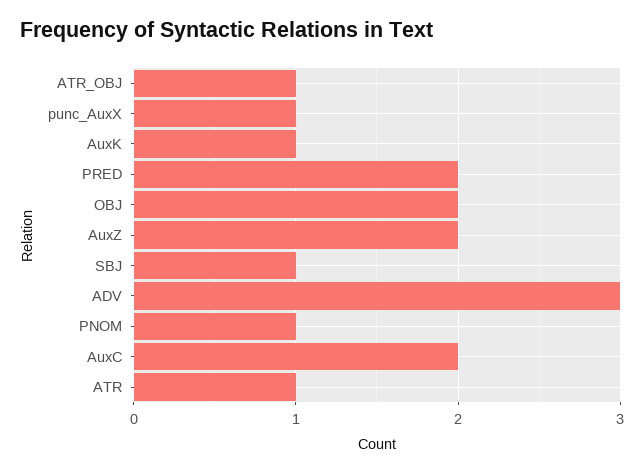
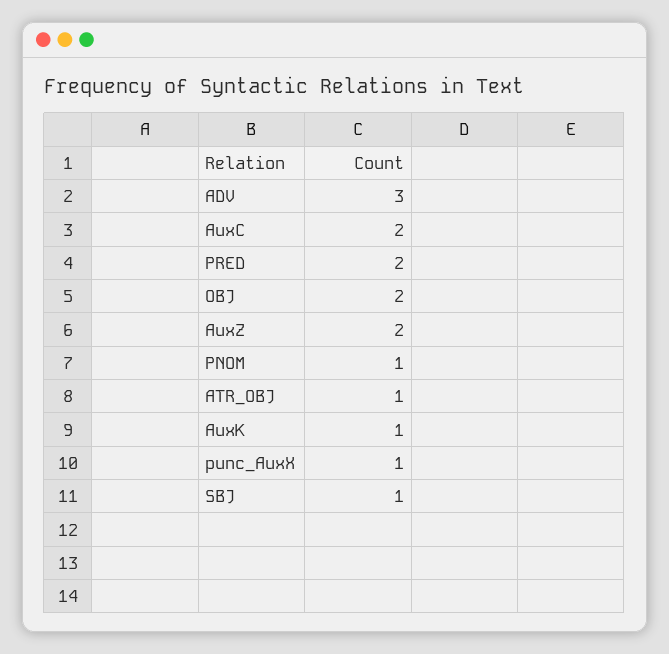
ATR: 1 -> none

